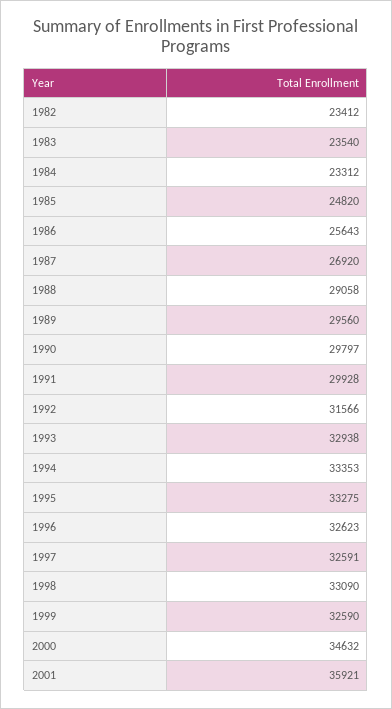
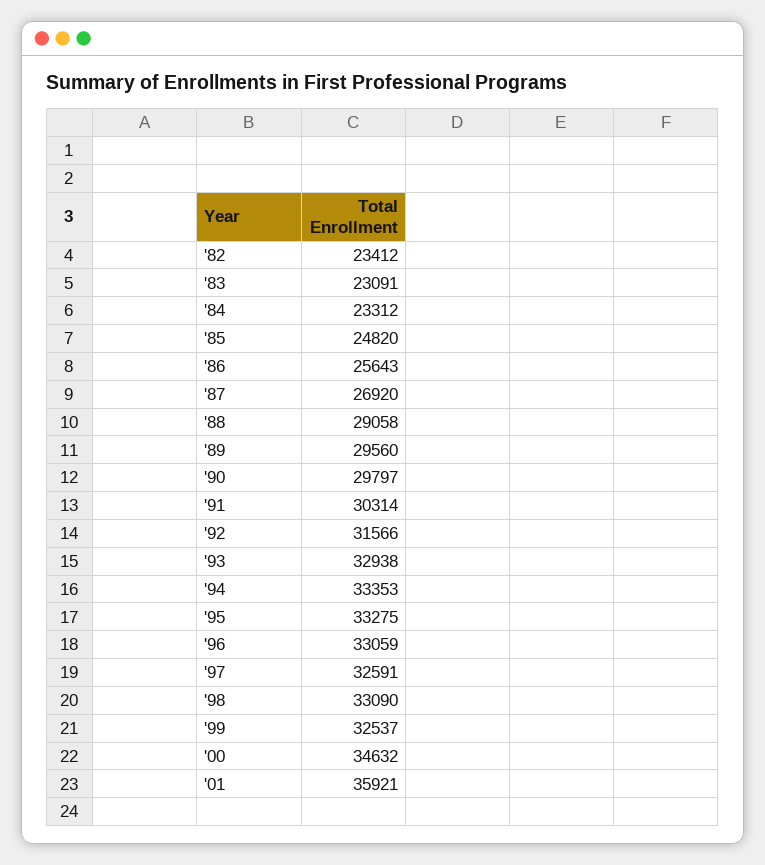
1983: 23540 -> 23091
1991: 29928 -> 30314
1996: 32623 -> 33059
1999: 32590 -> 32537

